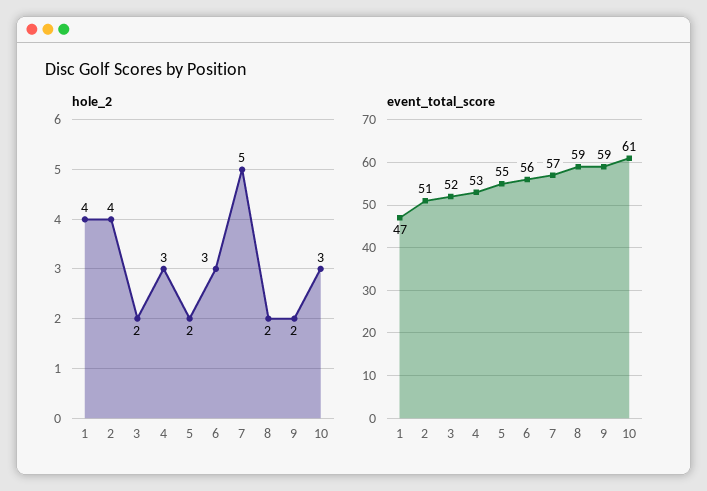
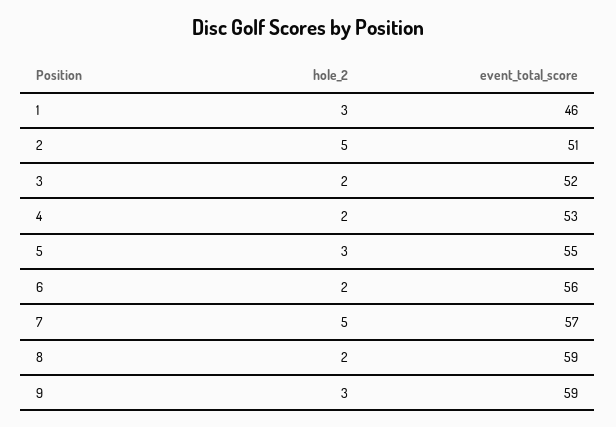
hole_2, 1: 4 -> 3
hole_2, 2: 4 -> 5
hole_2, 4: 3 -> 2
hole_2, 5: 2 -> 3
hole_2, 6: 3 -> 2
hole_2, 9: 2 -> 3
hole_2, 10: 3 -> none
event_total_score, 1: 47 -> 46
event_total_score, 10: 61 -> none

